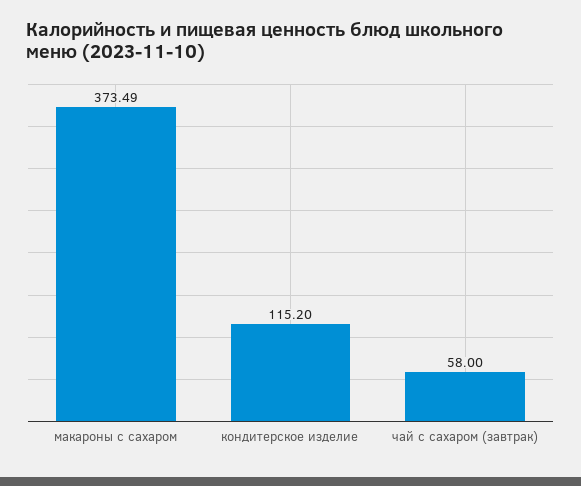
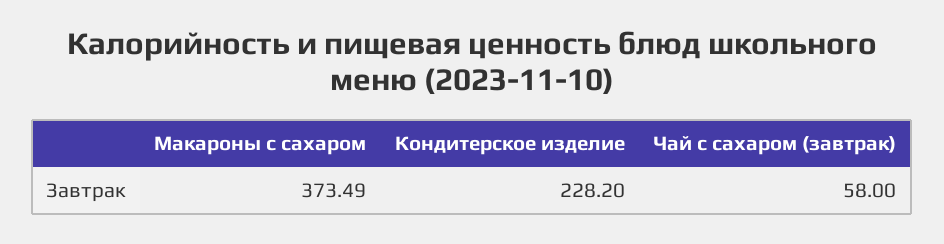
кондитерское изделие: 115.2 -> 228.2

